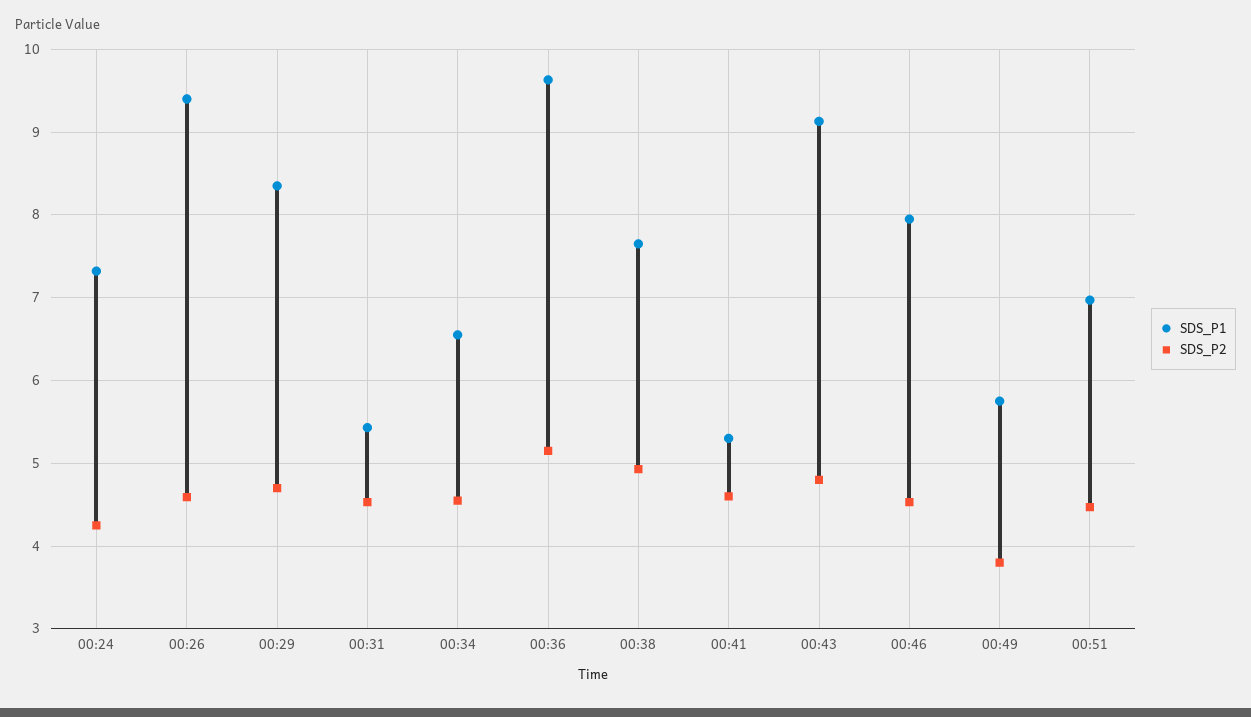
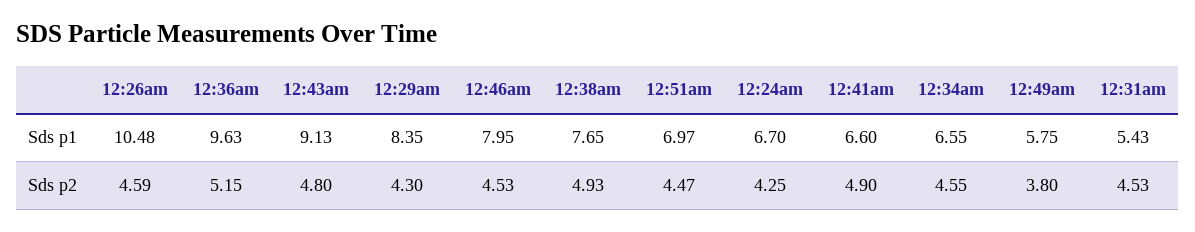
SDS_P1, 00:24: 7.3 -> 6.7
SDS_P1, 00:26: 9.4 -> 10.48
SDS_P2, 00:29: 4.7 -> 4.3
SDS_P1, 00:41: 5.3 -> 6.6
SDS_P2, 00:41: 4.6 -> 4.9

